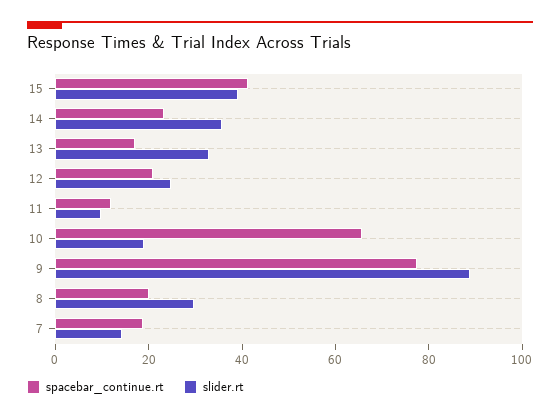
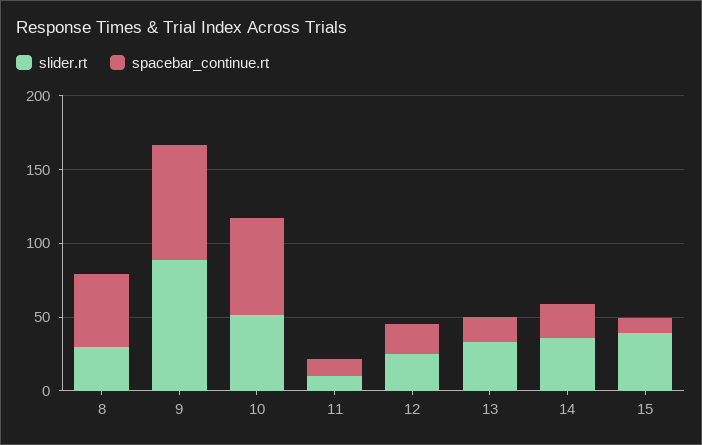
spacebar_continue.rt, 15: 40 -> 10
slider.rt, 10: 20 -> 50
spacebar_continue.rt, 8: 20 -> 50
spacebar_continue.rt, 7: 20 -> none
slider.rt, 7: 15 -> none

